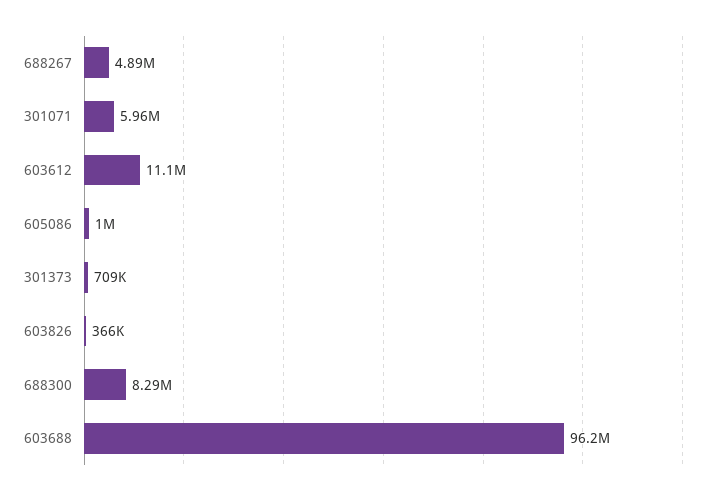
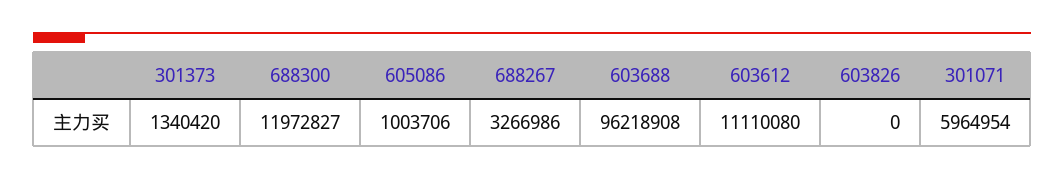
688267: 4890000 -> 3266986
301373: 709000 -> 1340420
603826: 366000 -> 0
688300: 8290000 -> 11972827

